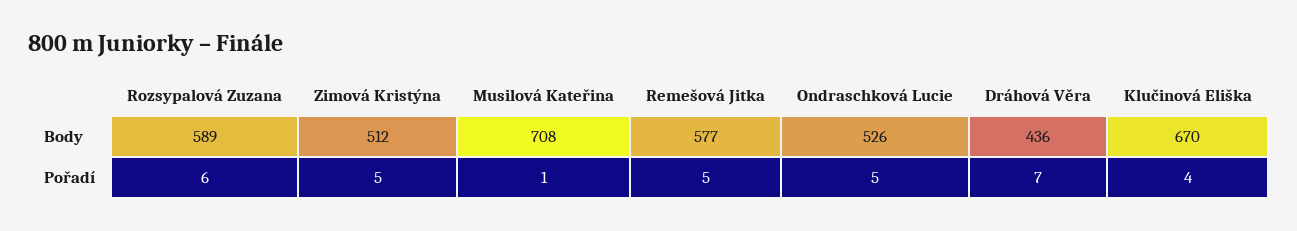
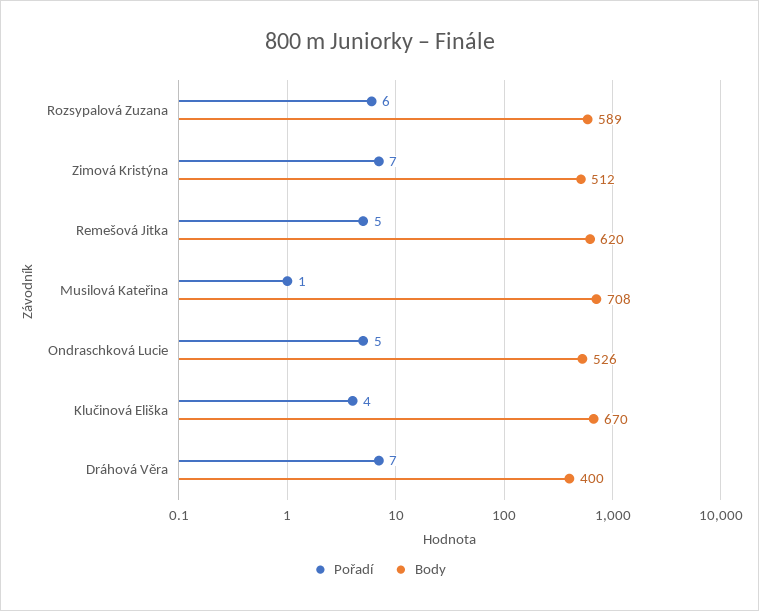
Body, Remešová Jitka: 577 -> 620
Body, Dráhová Věra: 436 -> 400
Pořadí, Zimová Kristýna: 5 -> 7

